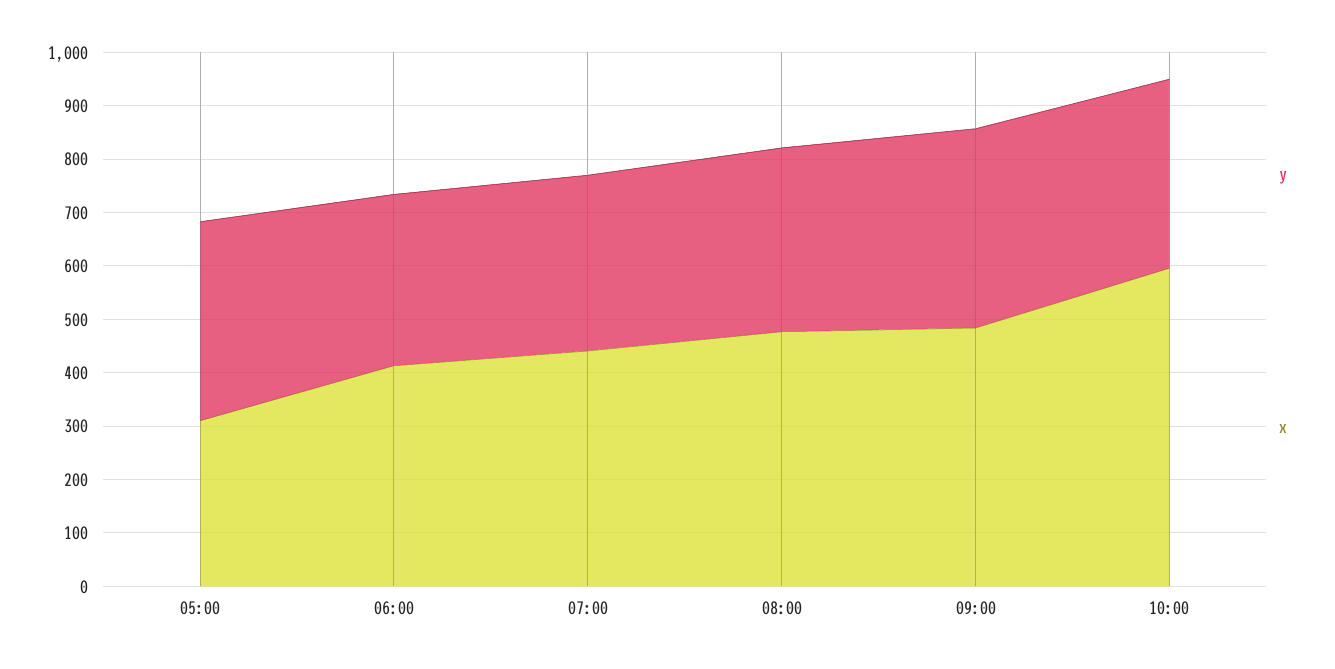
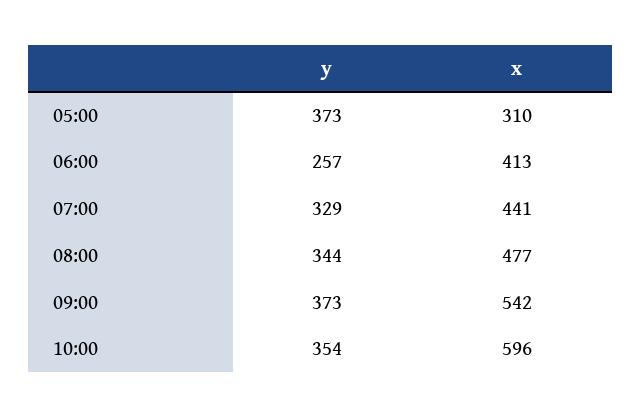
y, 06:00: 320 -> 257
x, 09:00: 480 -> 542

